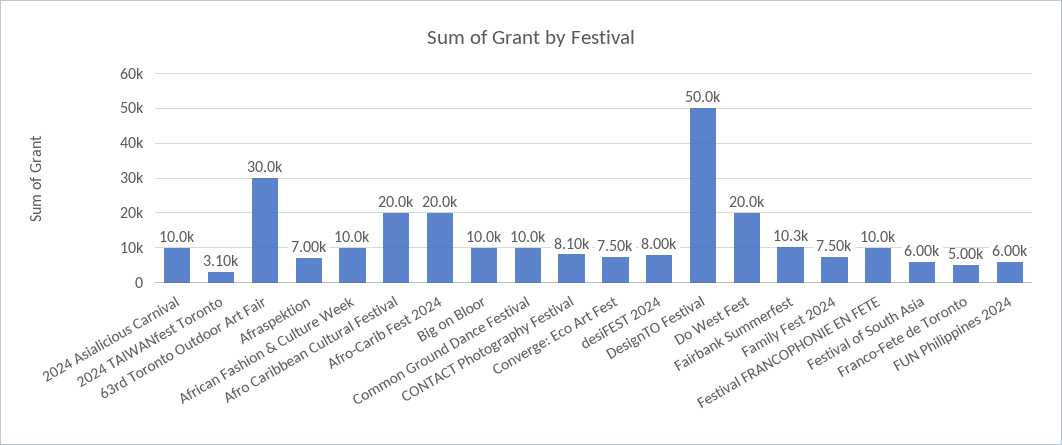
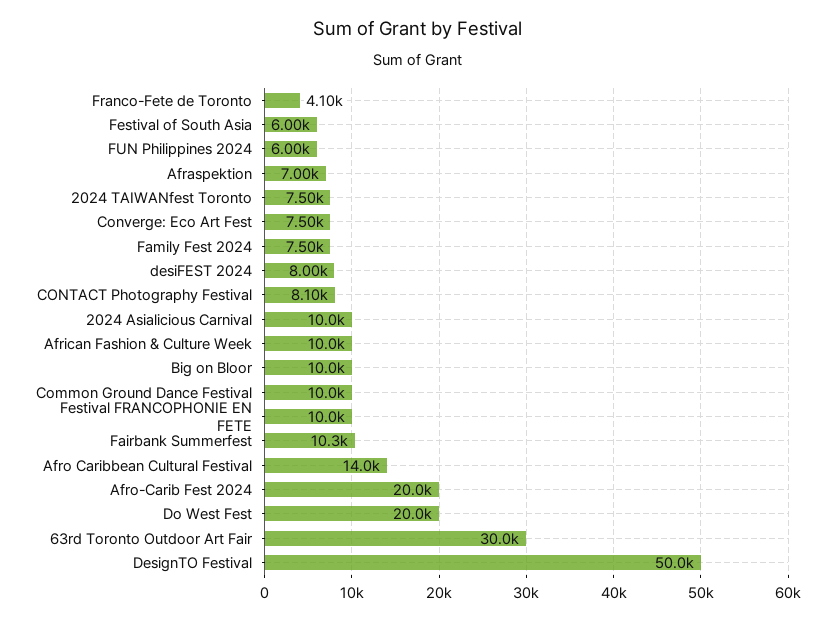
2024 TAIWANfest Toronto: 3100 -> 7500
Afro Caribbean Cultural Festival: 20000 -> 14000
Franco-Fete de Toronto: 5000 -> 4100

